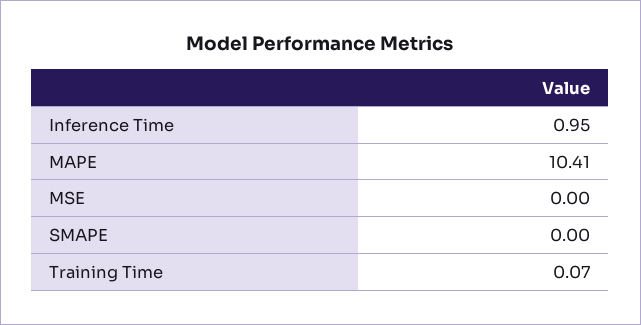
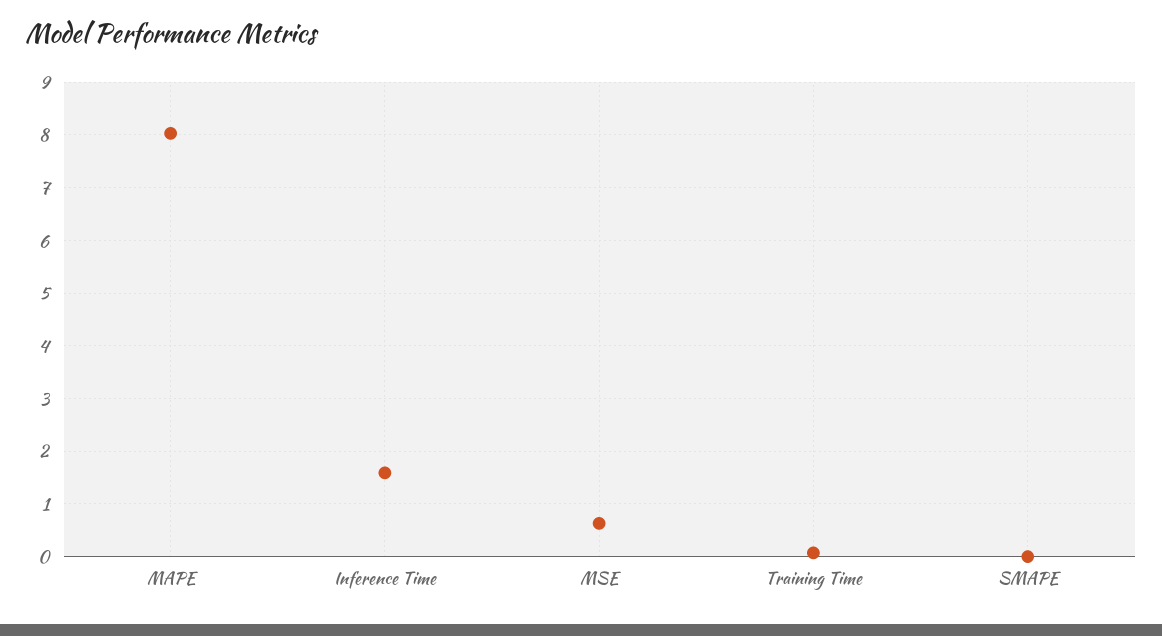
Inference Time: 0.95 -> 1.6
MAPE: 10.41 -> 8
MSE: 0 -> 0.6

